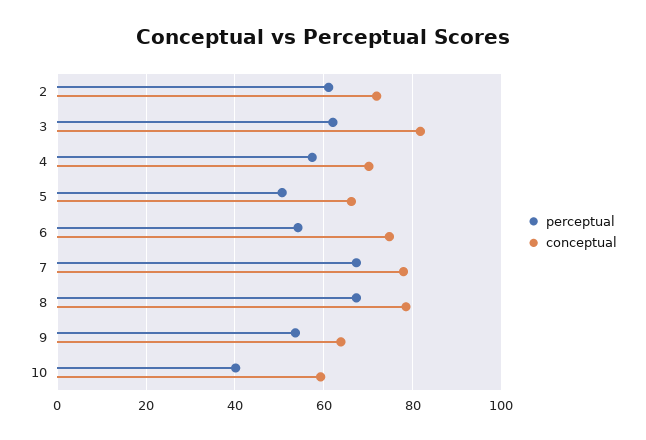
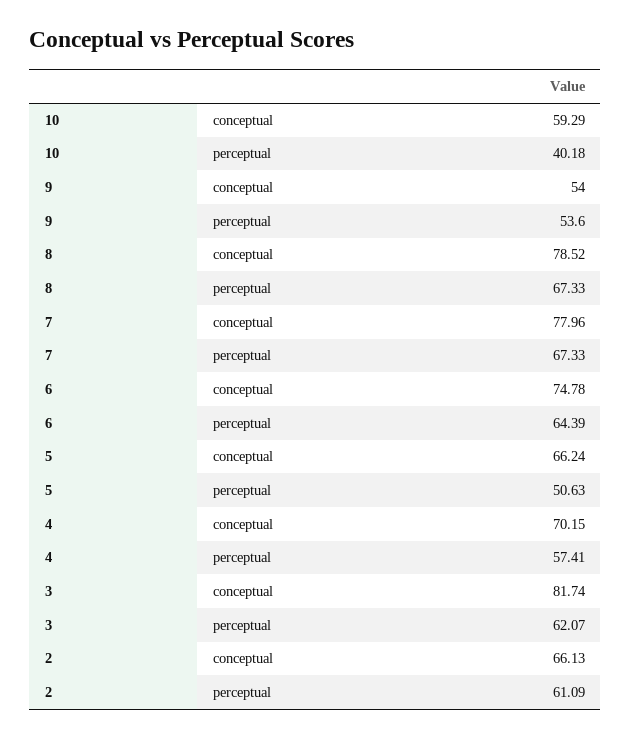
conceptual, 2: 72 -> 66.13
perceptual, 6: 54 -> 64.39
conceptual, 9: 64 -> 54

